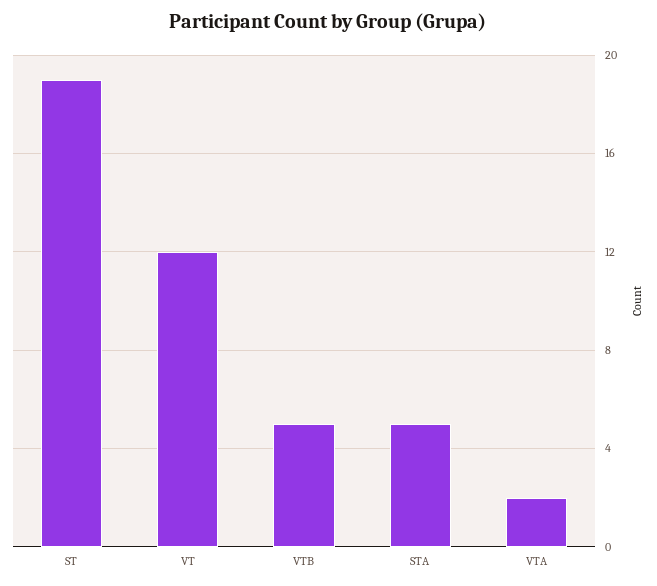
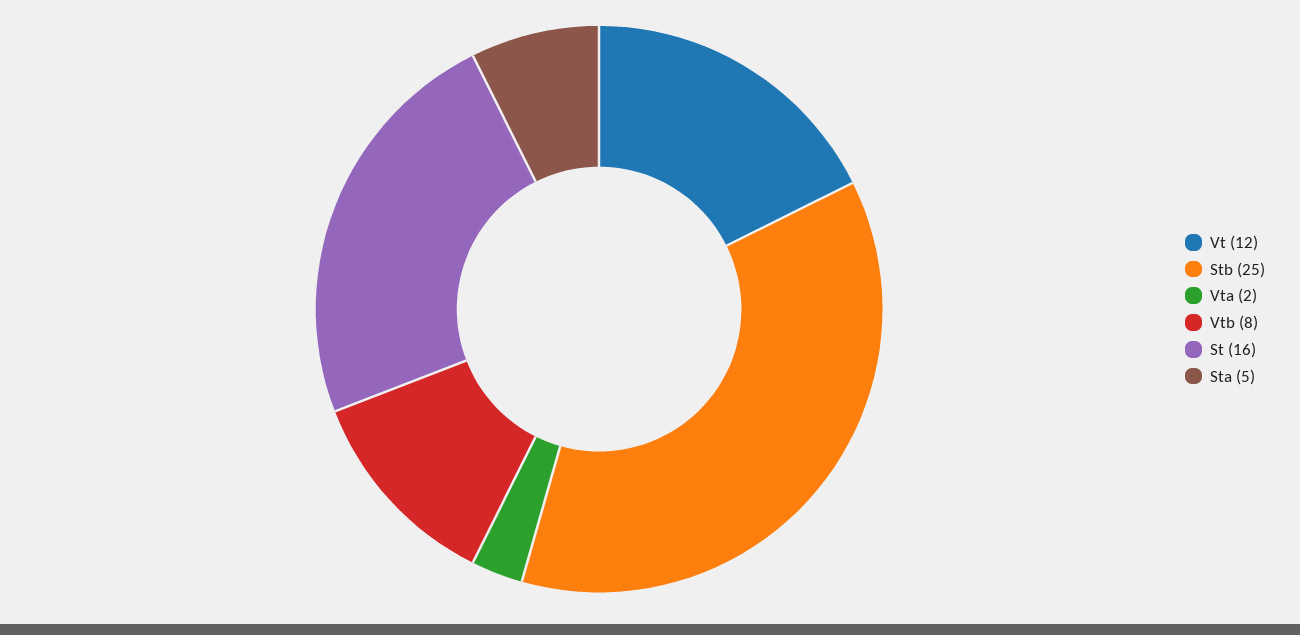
ST: 19 -> 16
VTB: 5 -> 8
Stb: none -> 25

